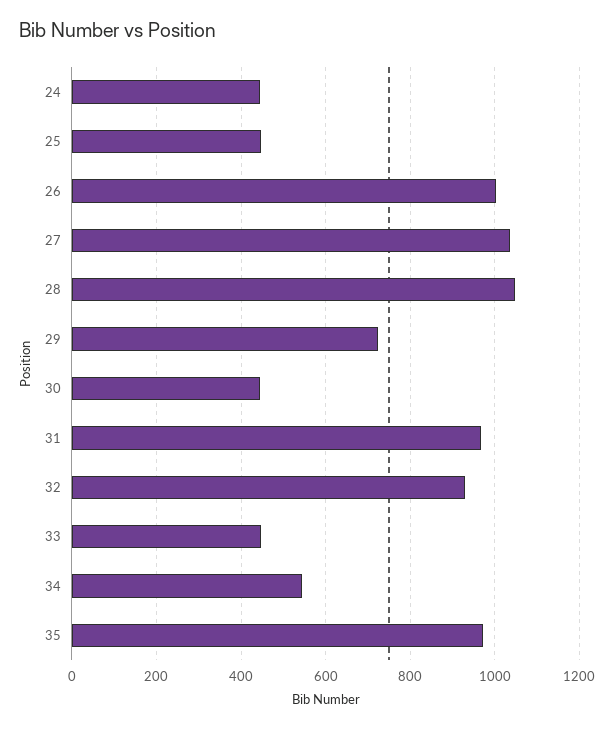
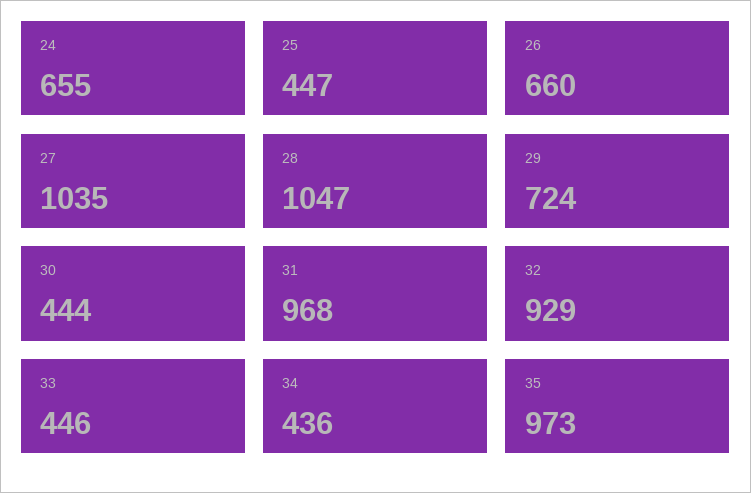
24: 440 -> 655
26: 1000 -> 660
34: 540 -> 436

